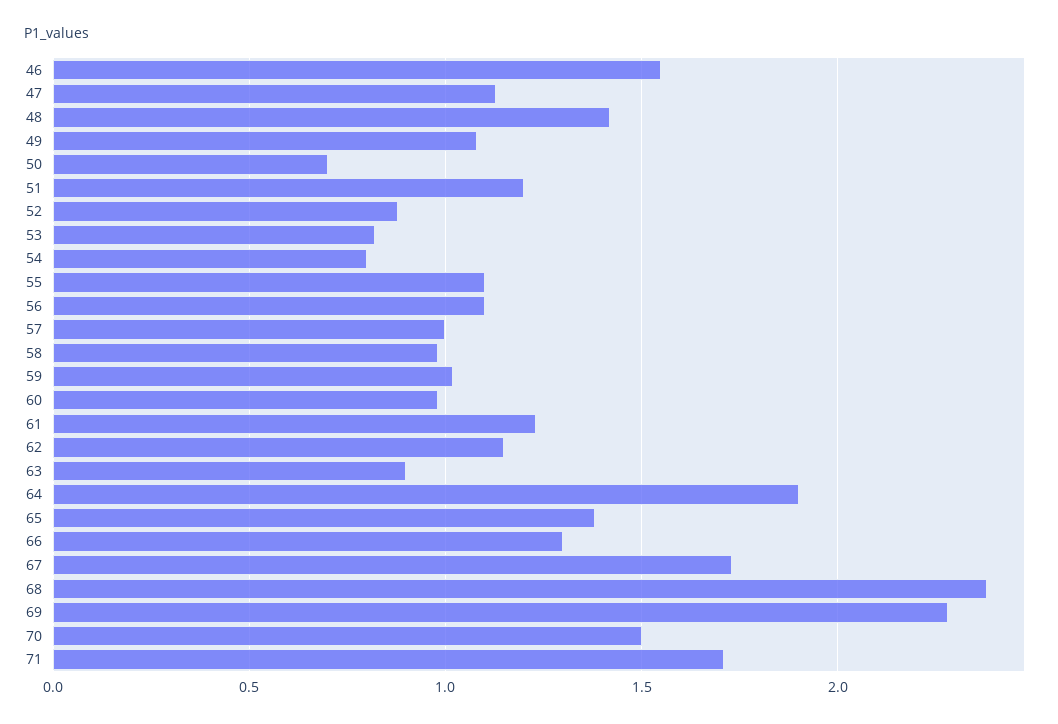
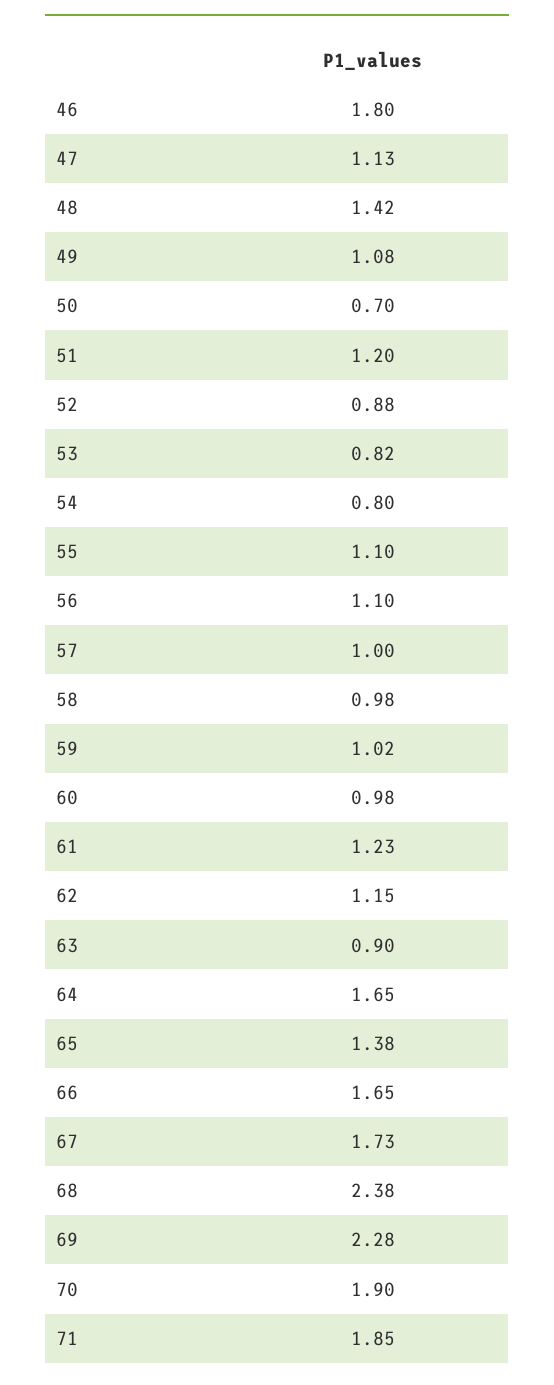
46: 1.55 -> 1.8
64: 1.9 -> 1.65
66: 1.3 -> 1.65
70: 1.5 -> 1.9
71: 1.7 -> 1.85

